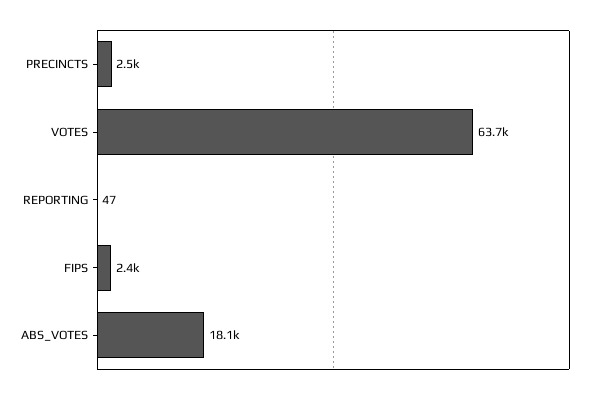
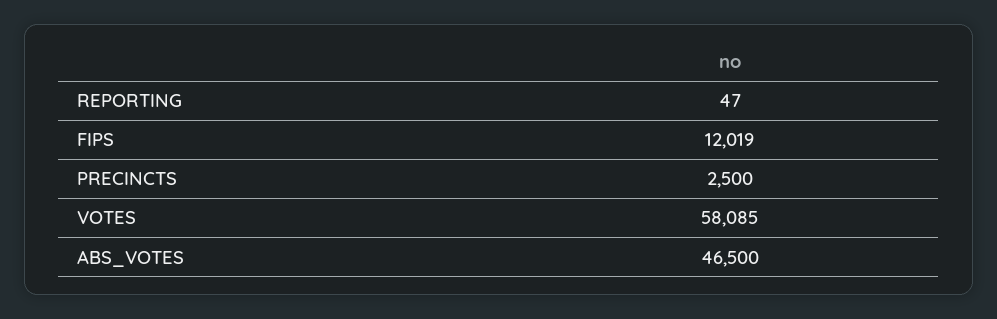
VOTES: 63700 -> 58085
FIPS: 2400 -> 12019
ABS_VOTES: 18100 -> 46500

